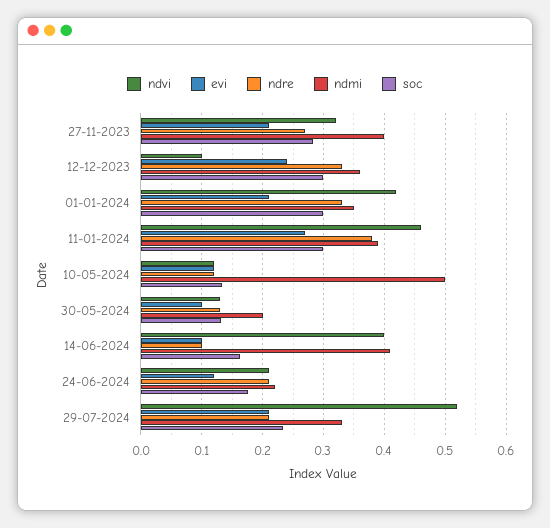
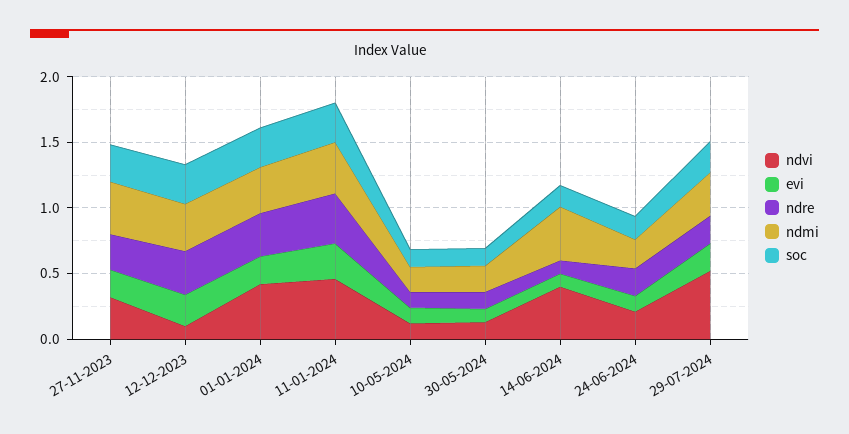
ndmi, 10-05-2024: 0.5 -> 0.2

